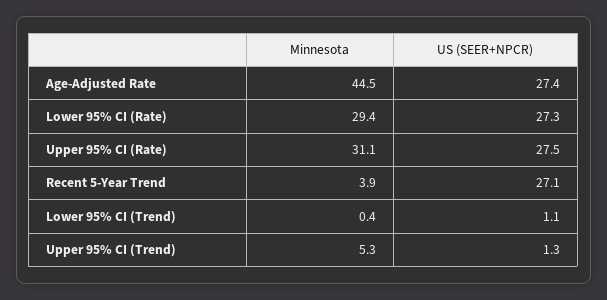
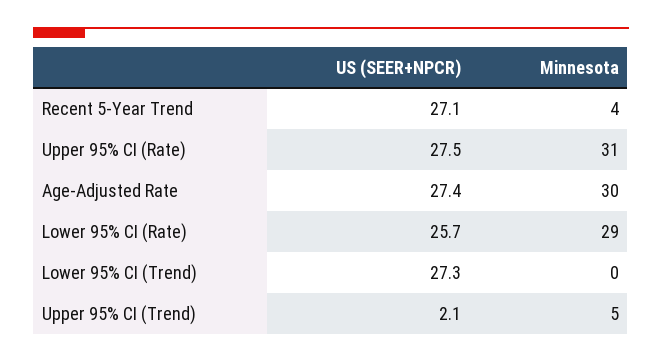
Minnesota, Age-Adjusted Rate: 44.5 -> 30
US (SEER+NPCR), Lower 95% CI (Rate): 27.3 -> 25.7
US (SEER+NPCR), Lower 95% CI (Trend): 1.1 -> 27.3
US (SEER+NPCR), Upper 95% CI (Trend): 1.3 -> 2.1

